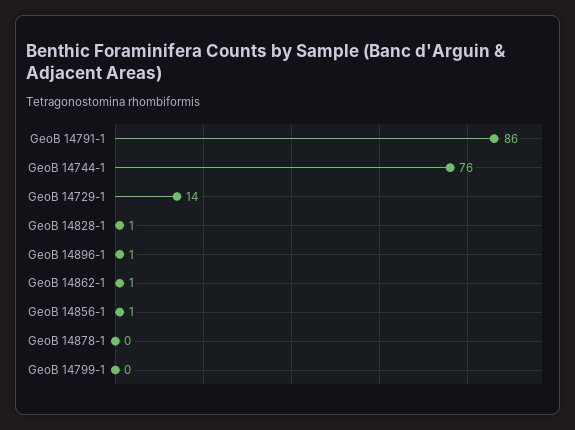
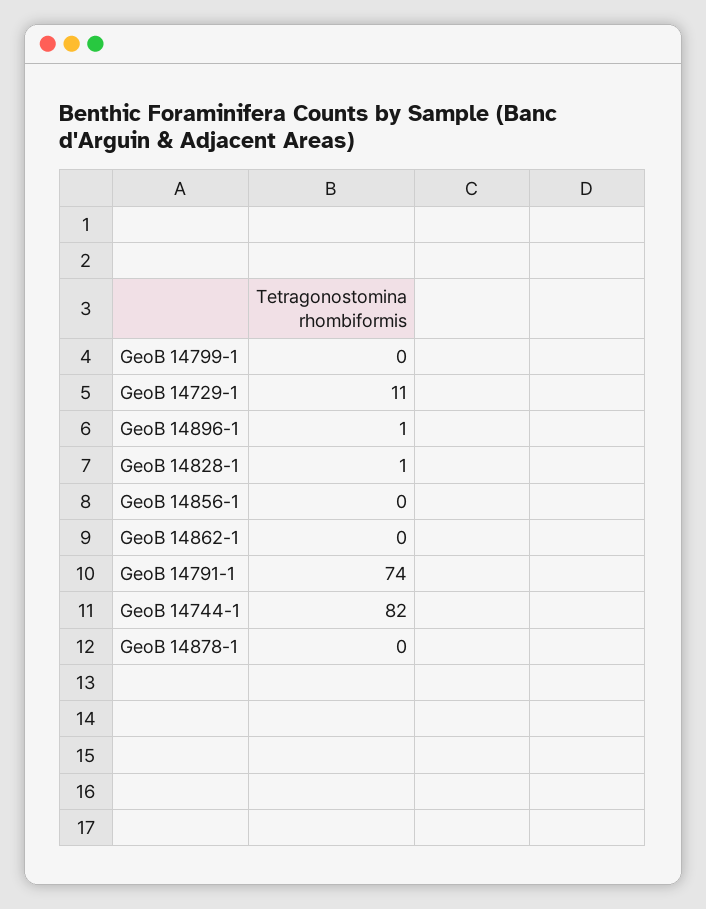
GeoB 14791-1: 86 -> 74
GeoB 14744-1: 76 -> 82
GeoB 14729-1: 14 -> 11
GeoB 14862-1: 1 -> 0
GeoB 14856-1: 1 -> 0

